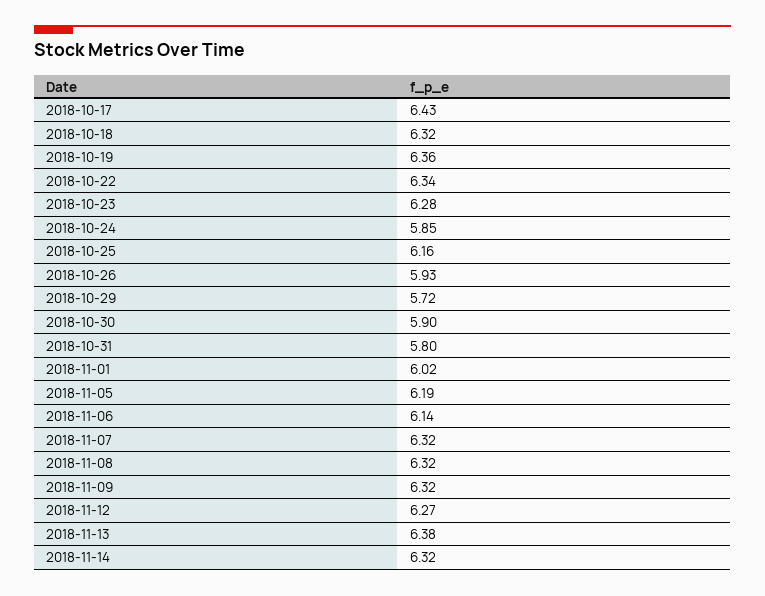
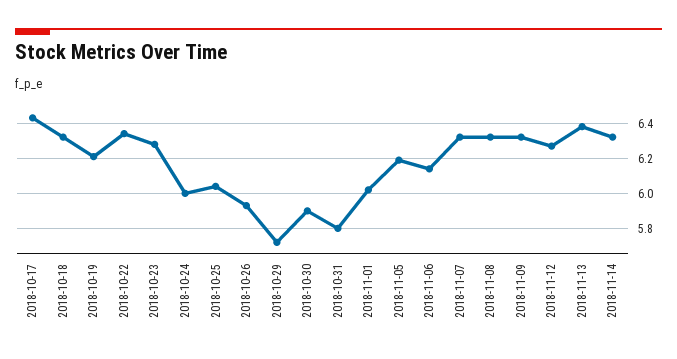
2018-10-19: 6.36 -> 6.2
2018-10-24: 5.85 -> 6
2018-10-25: 6.16 -> 6.05

